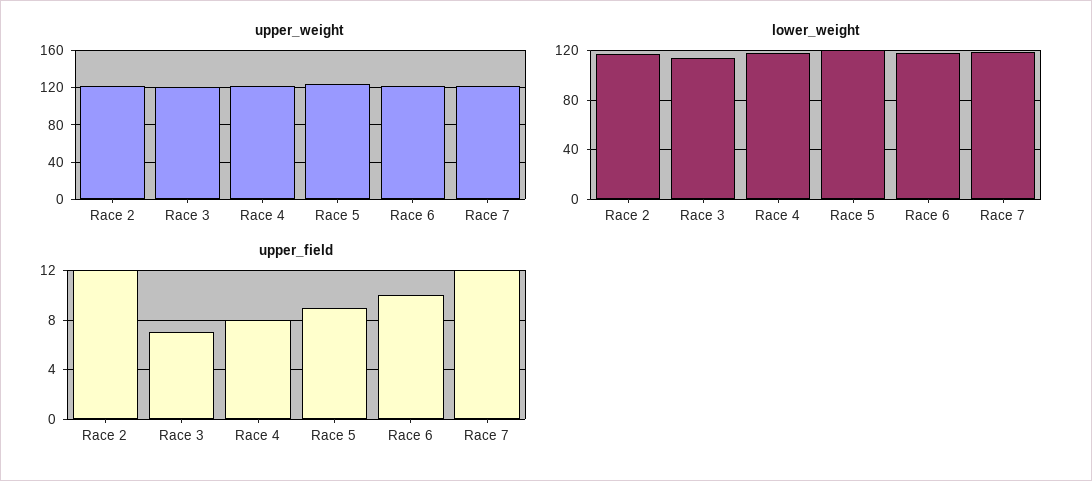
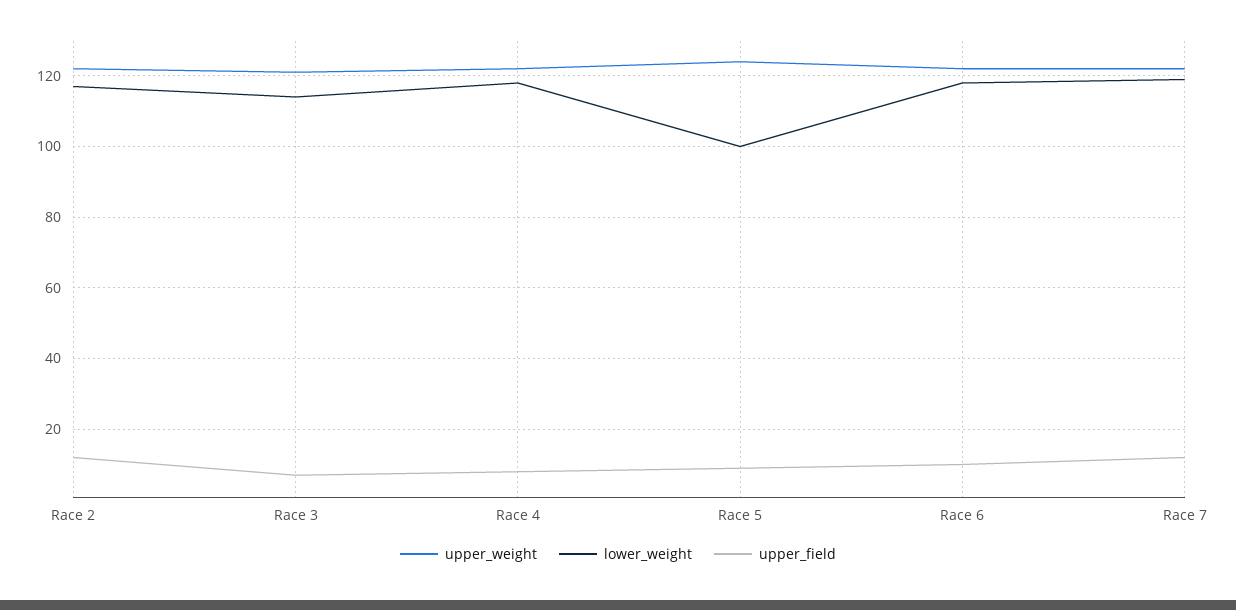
lower_weight, Race 5: 120 -> 100

